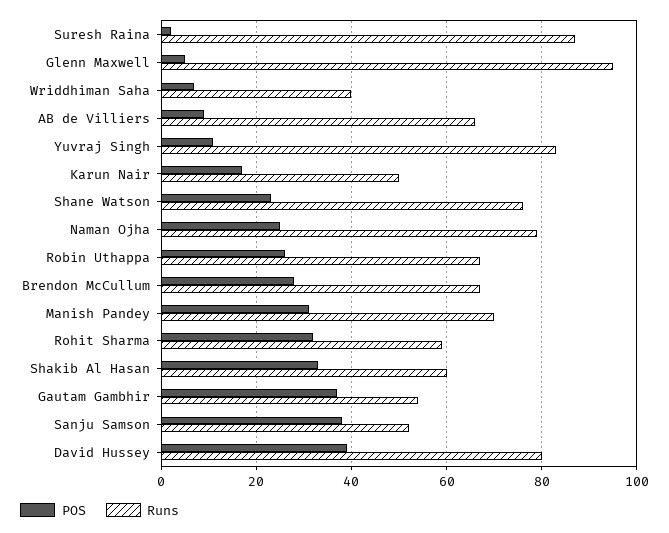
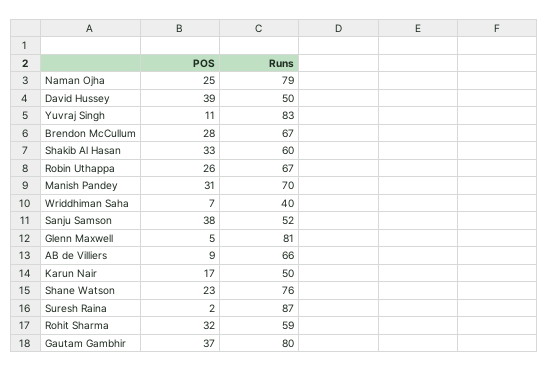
Runs, Glenn Maxwell: 95 -> 81
Runs, Gautam Gambhir: 55 -> 80
Runs, David Hussey: 80 -> 50

